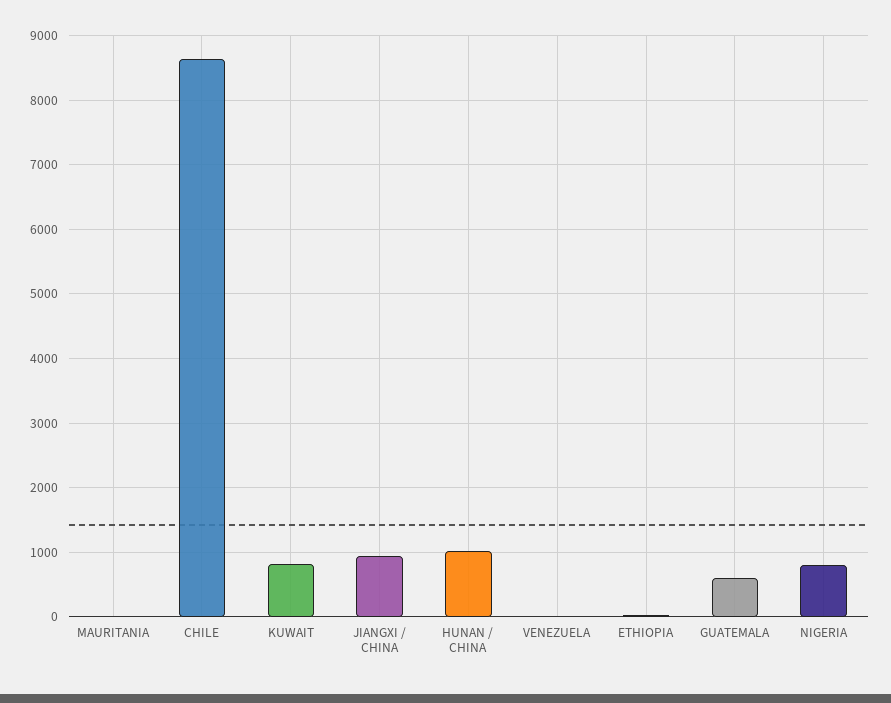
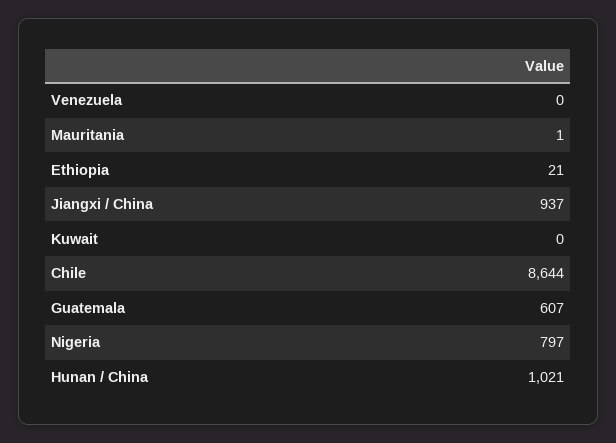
KUWAIT: 800 -> 0

